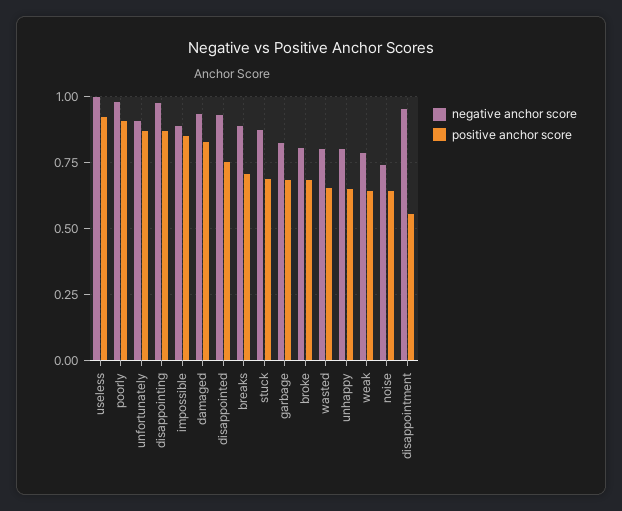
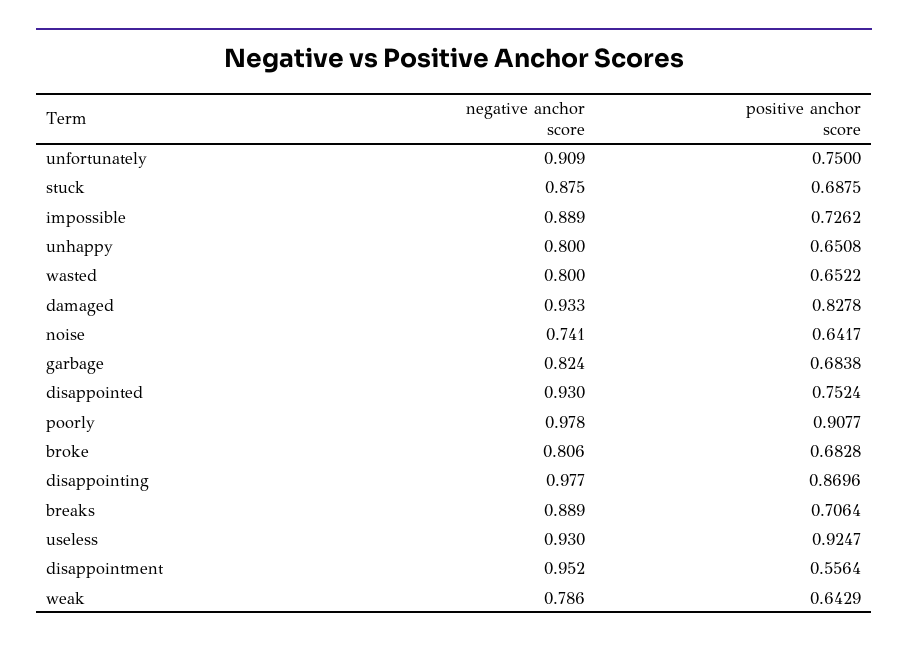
negative anchor score, useless: 1 -> 0.93
positive anchor score, unfortunately: 0.875 -> 0.75
positive anchor score, impossible: 0.85 -> 0.7262

